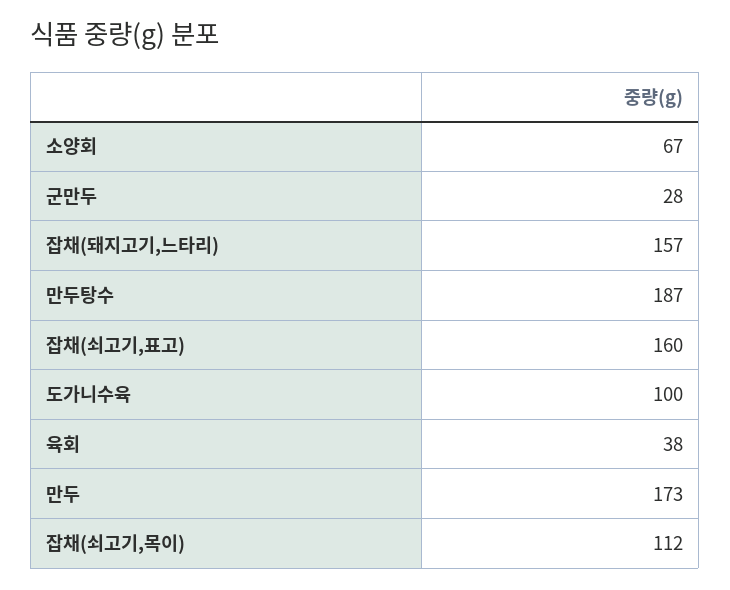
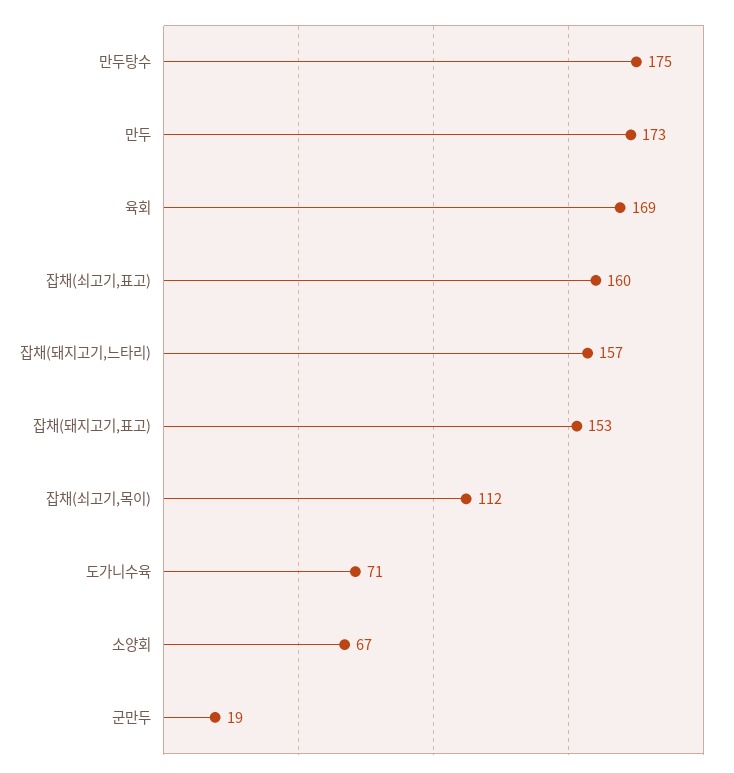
군만두: 28 -> 19
만두탕수: 187 -> 175
도가니수육: 100 -> 71
육회: 38 -> 169
잡채(돼지고기,표고): none -> 153

